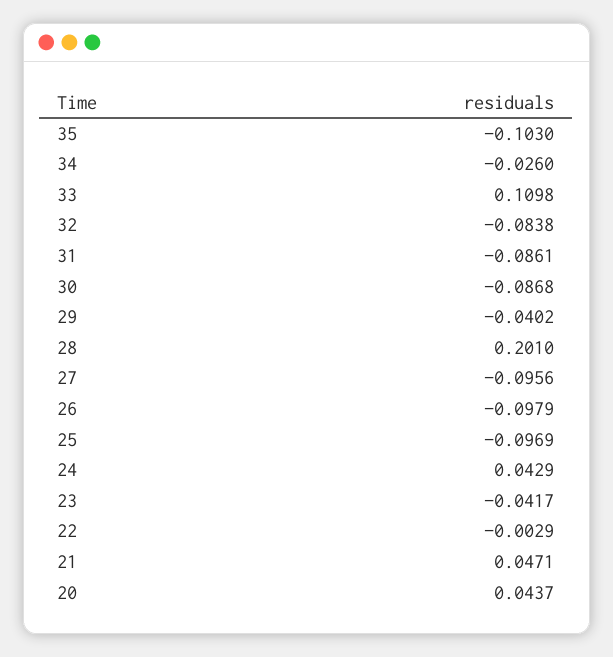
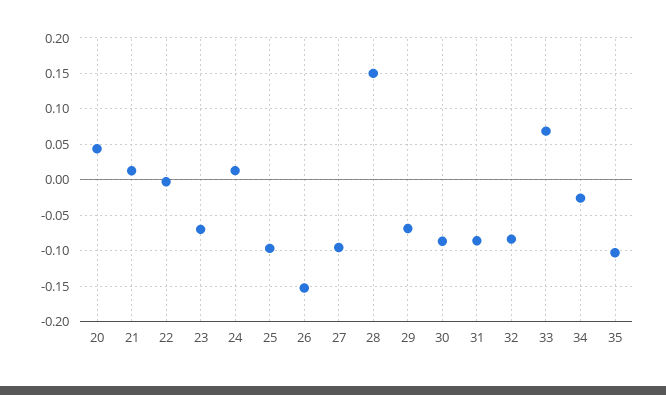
33: 0.1098 -> 0.07
29: -0.0402 -> -0.07
28: 0.201 -> 0.15
26: -0.0979 -> -0.15
24: 0.0429 -> 0.01
23: -0.0417 -> -0.07
21: 0.0471 -> 0.01

